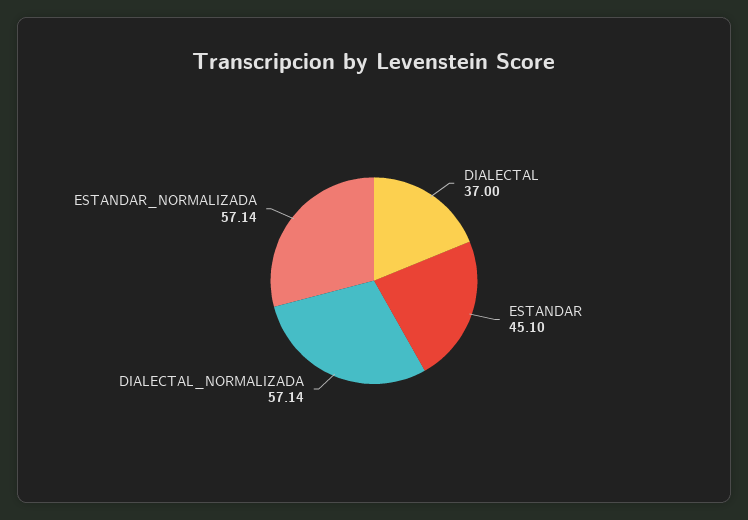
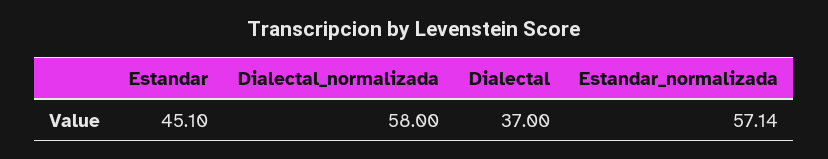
DIALECTAL_NORMALIZADA: 57.14 -> 58

